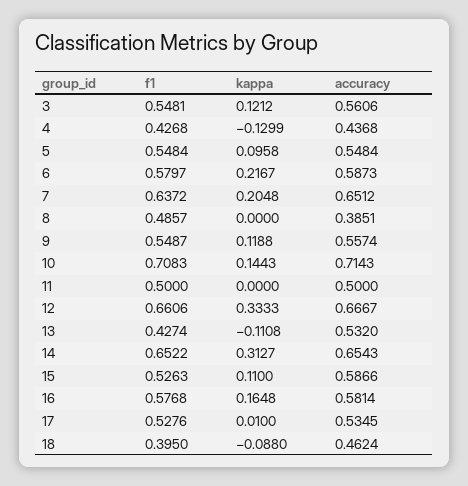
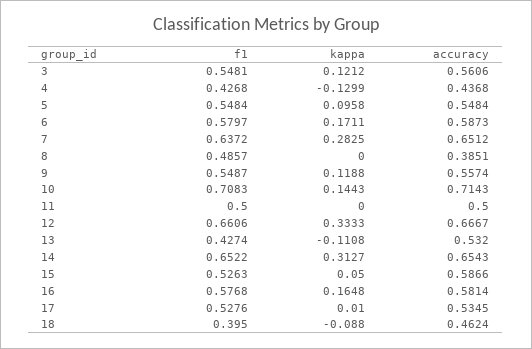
kappa, 6: 0.2167 -> 0.1711
kappa, 7: 0.2048 -> 0.2825
kappa, 15: 0.11 -> 0.05

